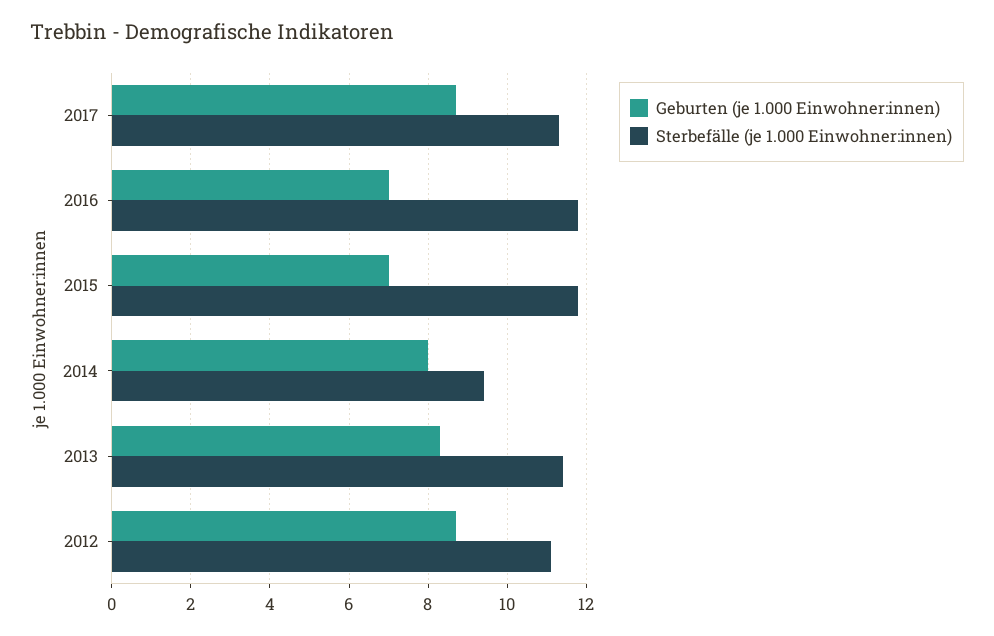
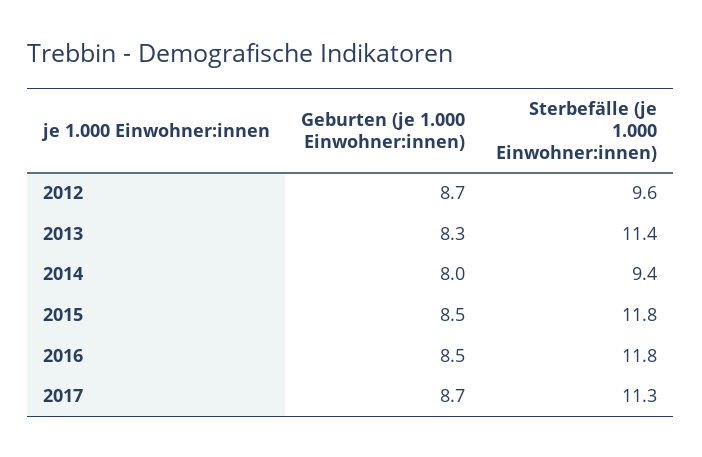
Geburten (je 1.000 Einwohner:innen), 2016: 7 -> 8.5
Geburten (je 1.000 Einwohner:innen), 2015: 7 -> 8.5
Sterbefälle (je 1.000 Einwohner:innen), 2012: 11 -> 9.6

